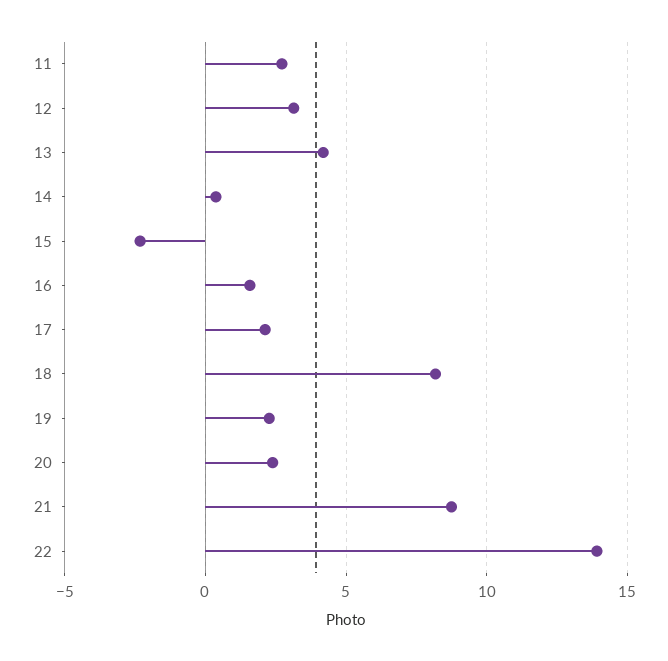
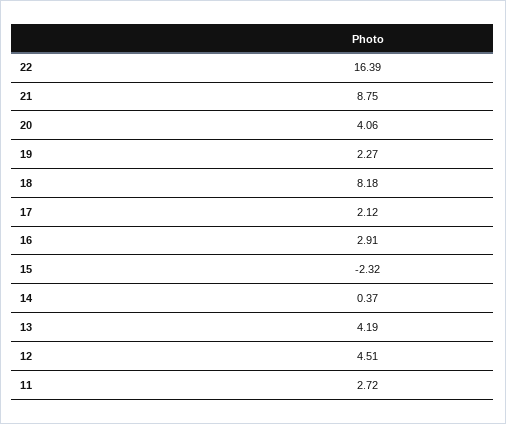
12: 3 -> 4.51
16: 1.5 -> 2.91
20: 2.5 -> 4.06
22: 14 -> 16.39

